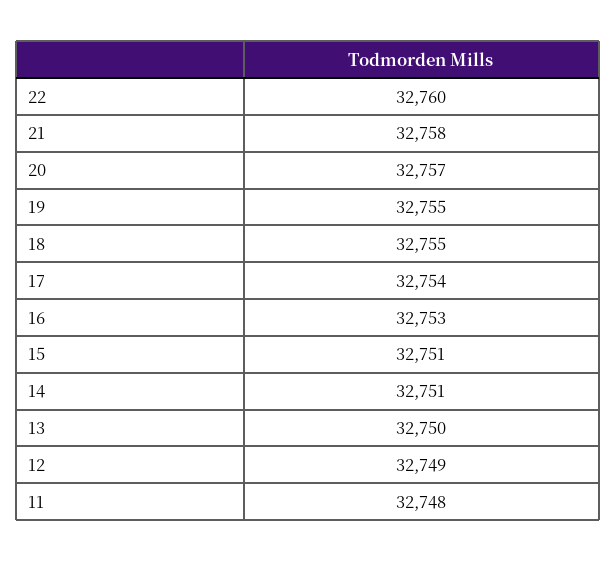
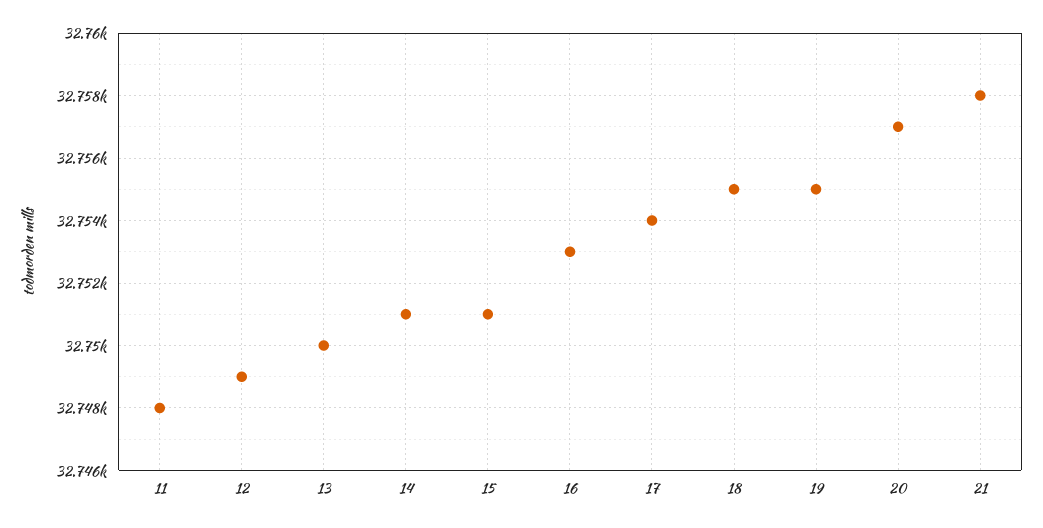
22: 32760 -> none

